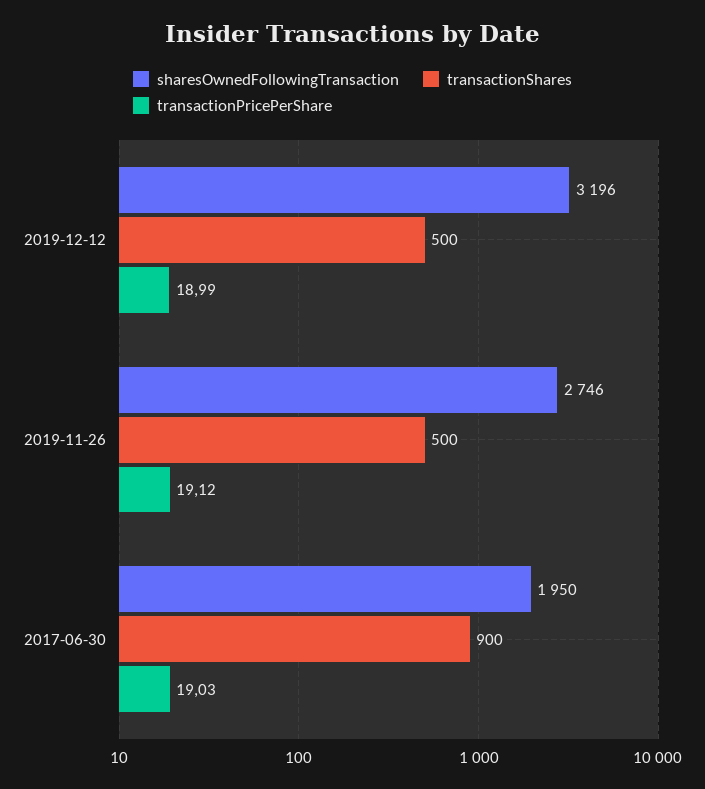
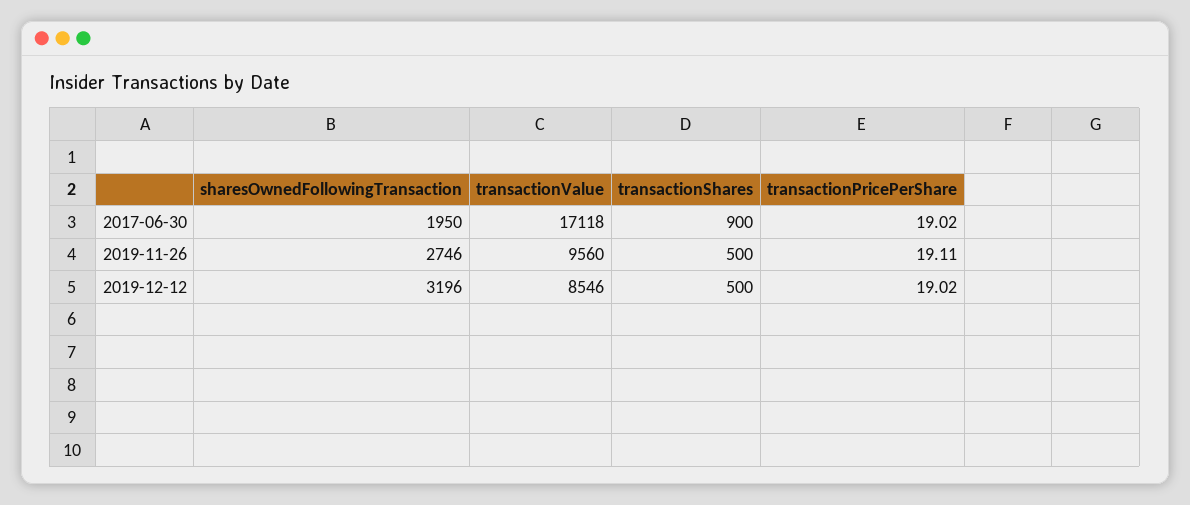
transactionPricePerShare, 2019-12-12: 18.99 -> 19.02
transactionPricePerShare, 2019-11-26: 19.12 -> 19.11
transactionPricePerShare, 2017-06-30: 19.03 -> 19.02
transactionValue, 2017-06-30: none -> 17118
transactionValue, 2019-11-26: none -> 9560
transactionValue, 2019-12-12: none -> 8546

